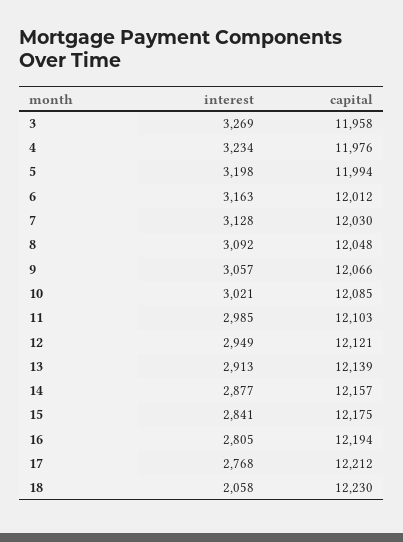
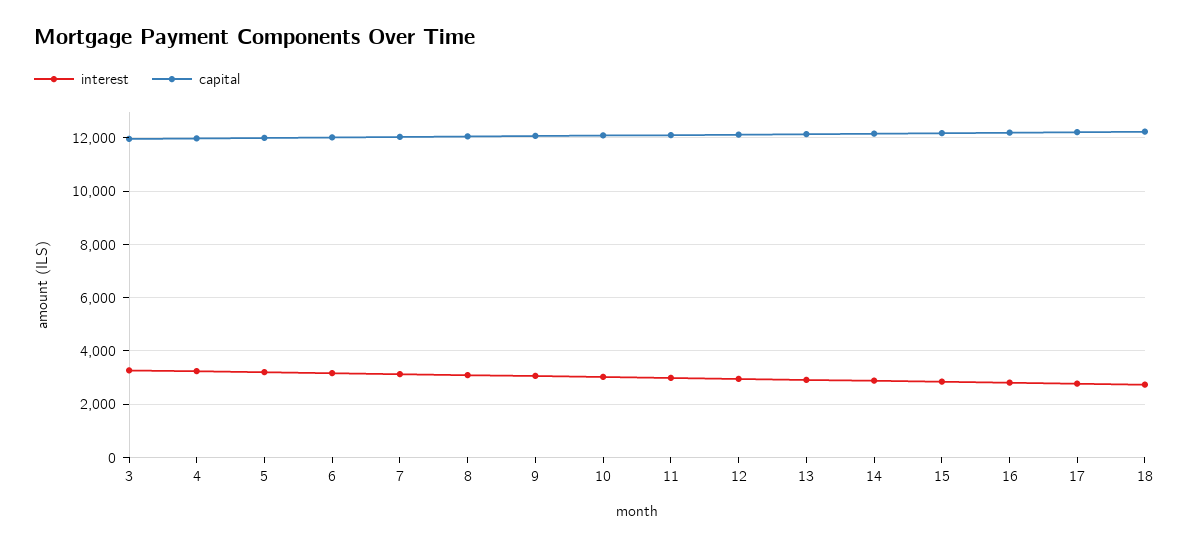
interest, 18: 2058 -> 2750

